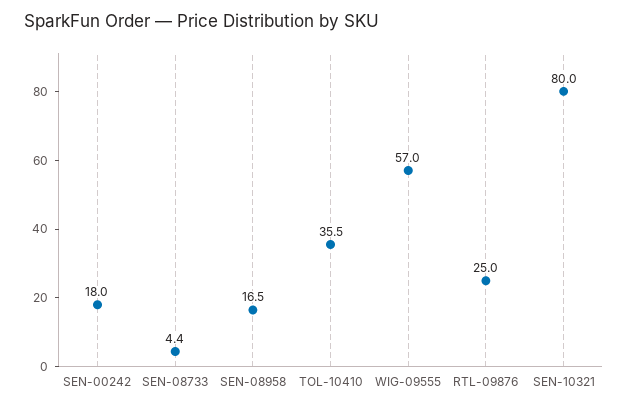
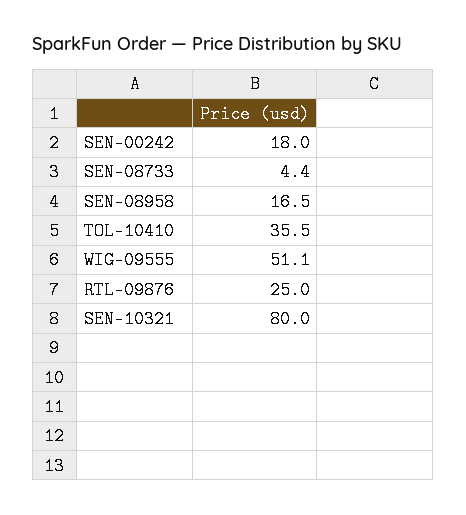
WIG-09555: 57 -> 51.1

